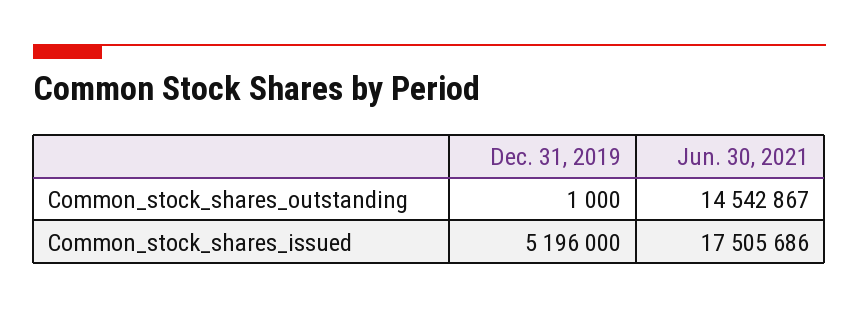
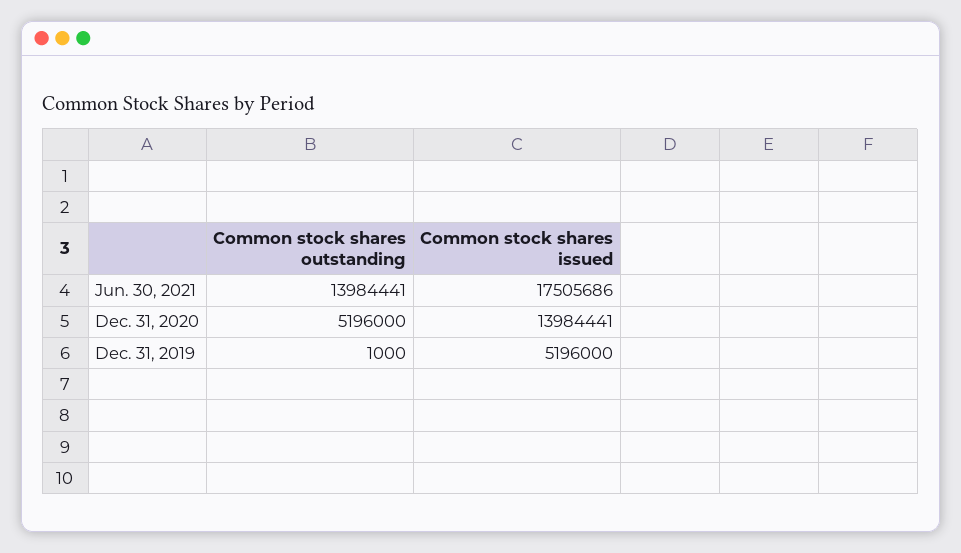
Jun. 30, 2021, Common_stock_shares_outstanding: 14542867 -> 13984441
Dec. 31, 2020, Common_stock_shares_outstanding: none -> 5196000
Dec. 31, 2020, Common_stock_shares_issued: none -> 13984441

